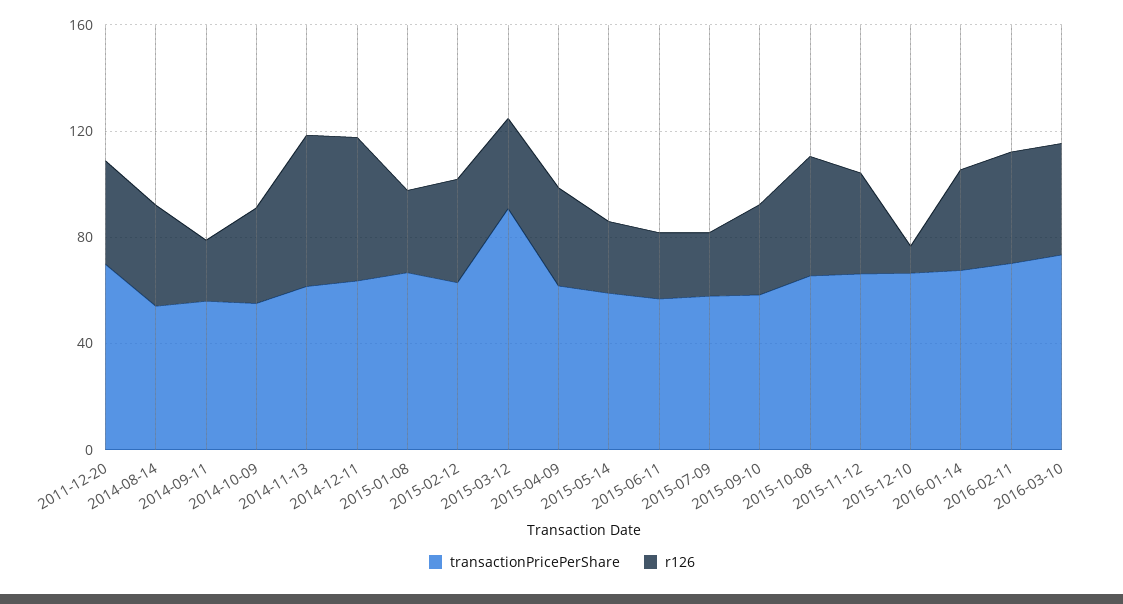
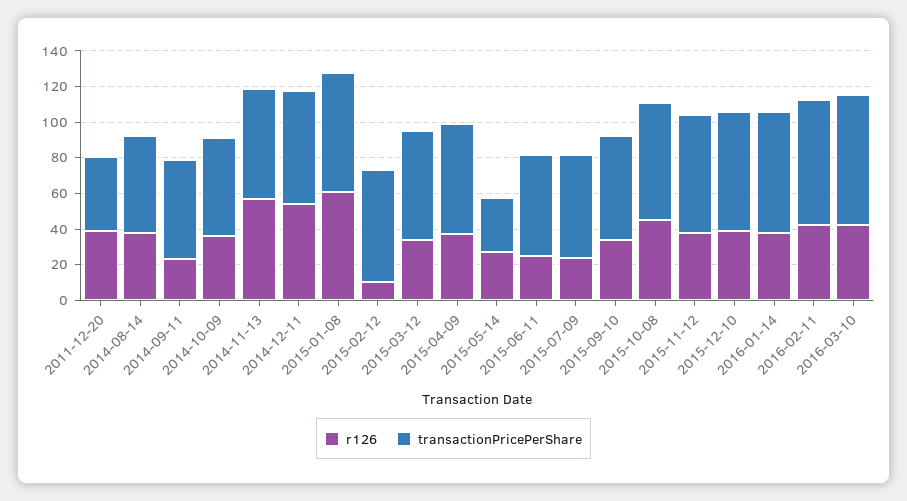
transactionPricePerShare, 2011-12-20: 70 -> 40
r126, 2015-01-08: 30 -> 60
r126, 2015-02-12: 40 -> 10
transactionPricePerShare, 2015-03-12: 90 -> 60
transactionPricePerShare, 2015-05-14: 60 -> 30
r126, 2015-12-10: 10 -> 40

